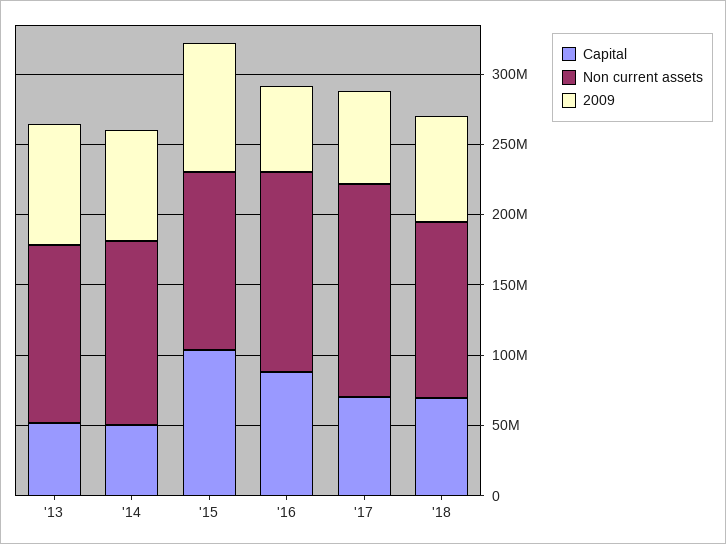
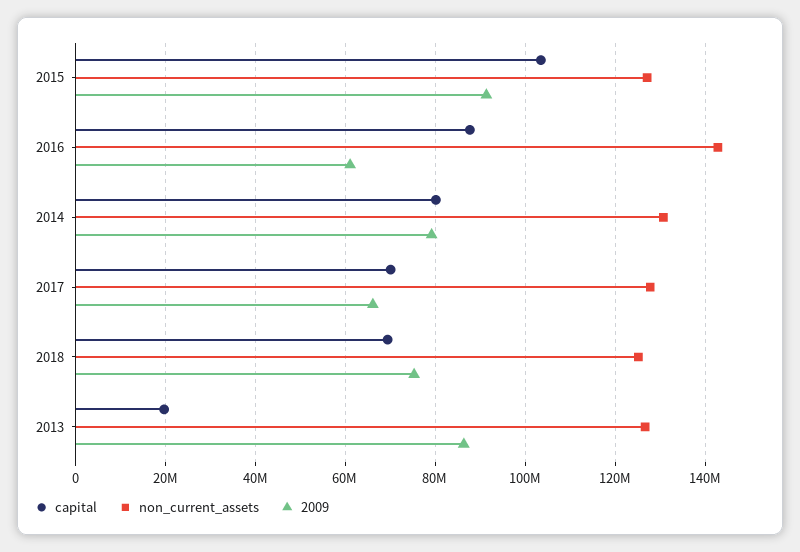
Capital, '13: 50000000 -> 20000000
Capital, '14: 50000000 -> 80000000
Non current assets, '17: 150000000 -> 128000000

